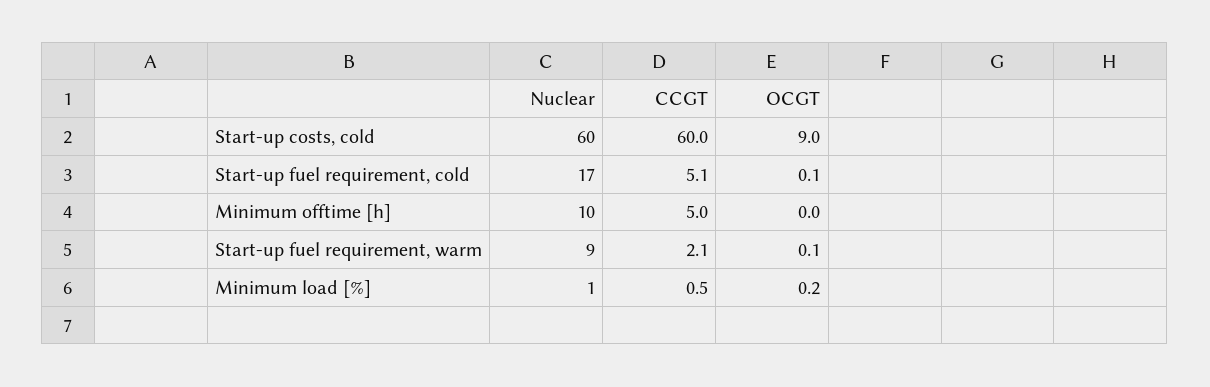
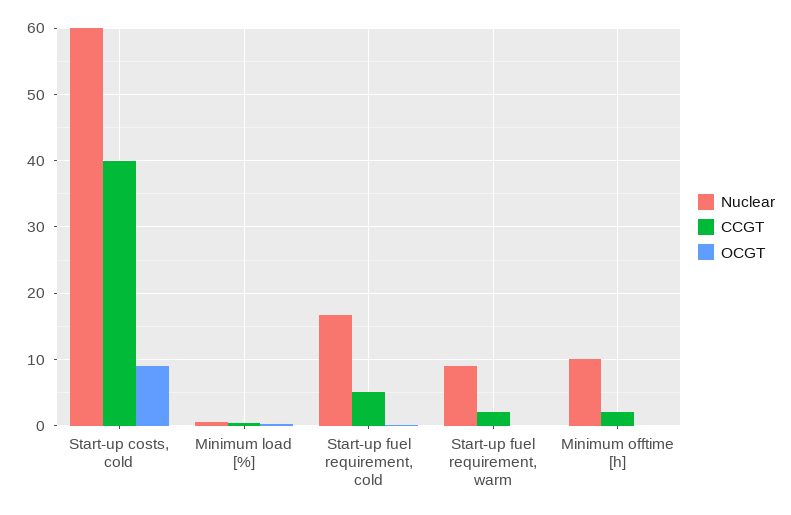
CCGT, Start-up costs, cold: 60 -> 40
CCGT, Minimum offtime [h]: 5 -> 2

